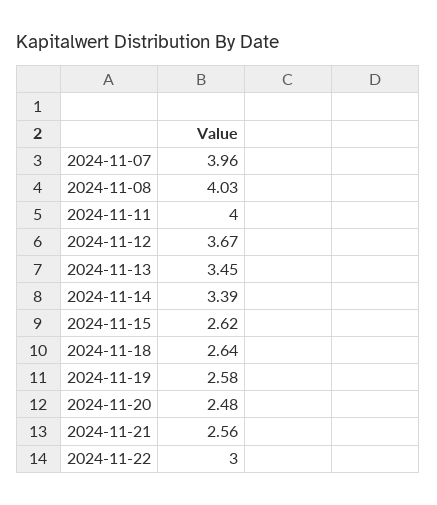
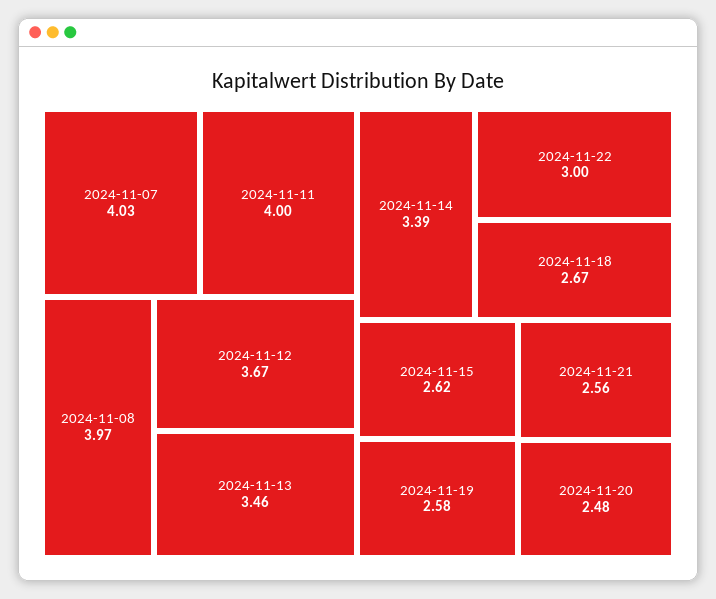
2024-11-07: 3.96 -> 4.03
2024-11-08: 4.03 -> 3.97
2024-11-13: 3.45 -> 3.46
2024-11-18: 2.64 -> 2.67

